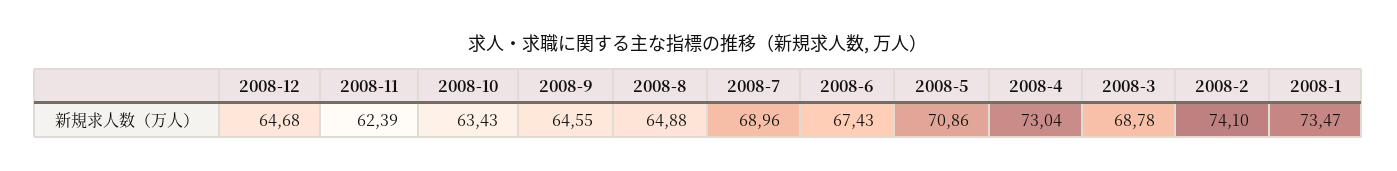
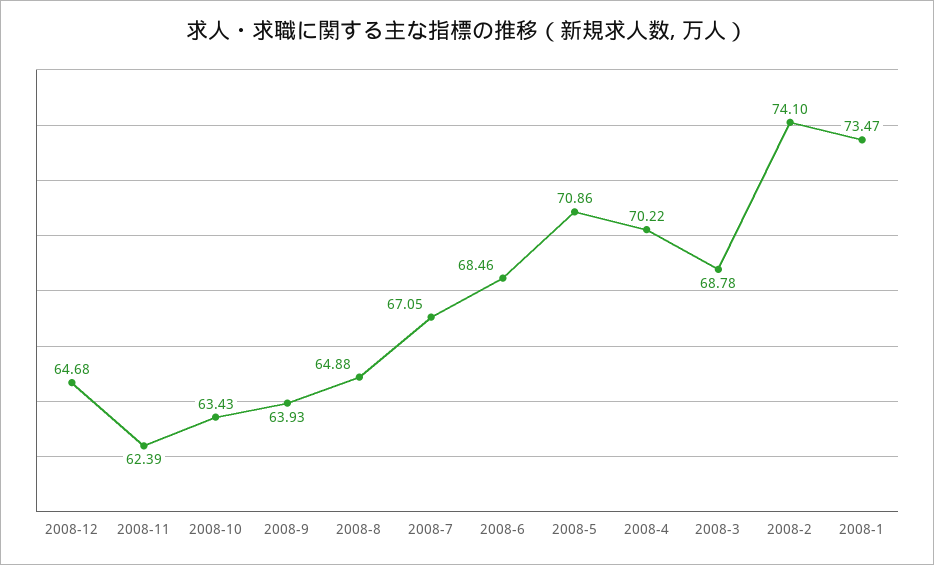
2008-9: 64.55 -> 63.93
2008-7: 68.96 -> 67.05
2008-6: 67.43 -> 68.46
2008-4: 73.04 -> 70.22

